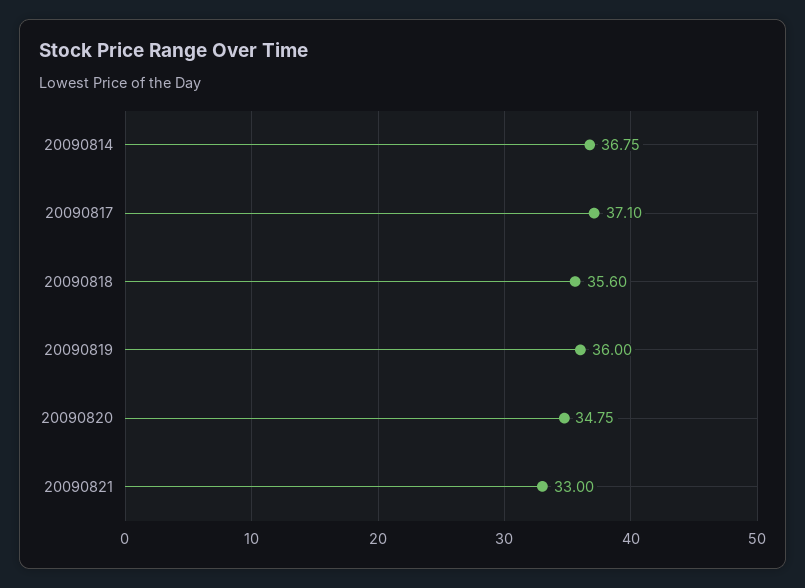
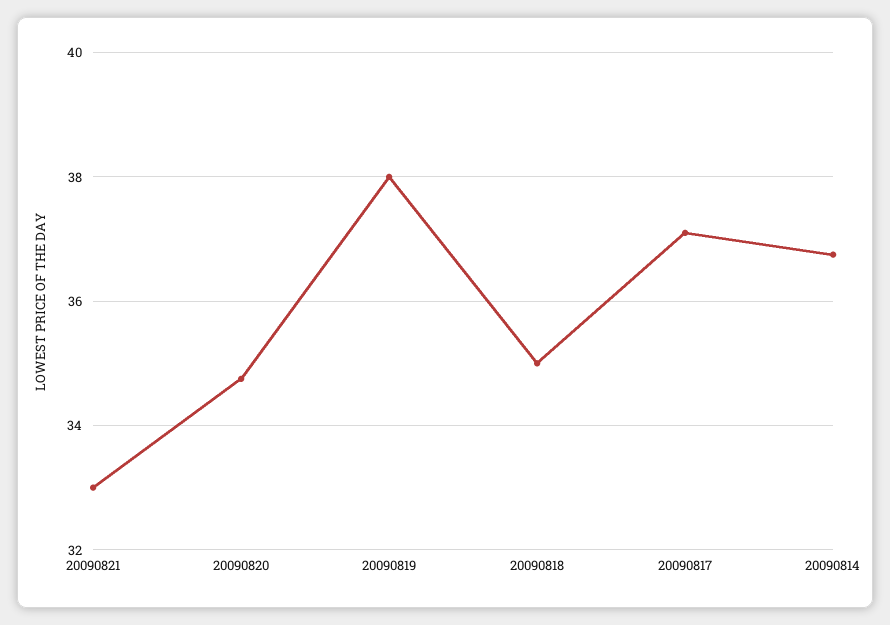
20090818: 35.6 -> 35
20090819: 36 -> 38

